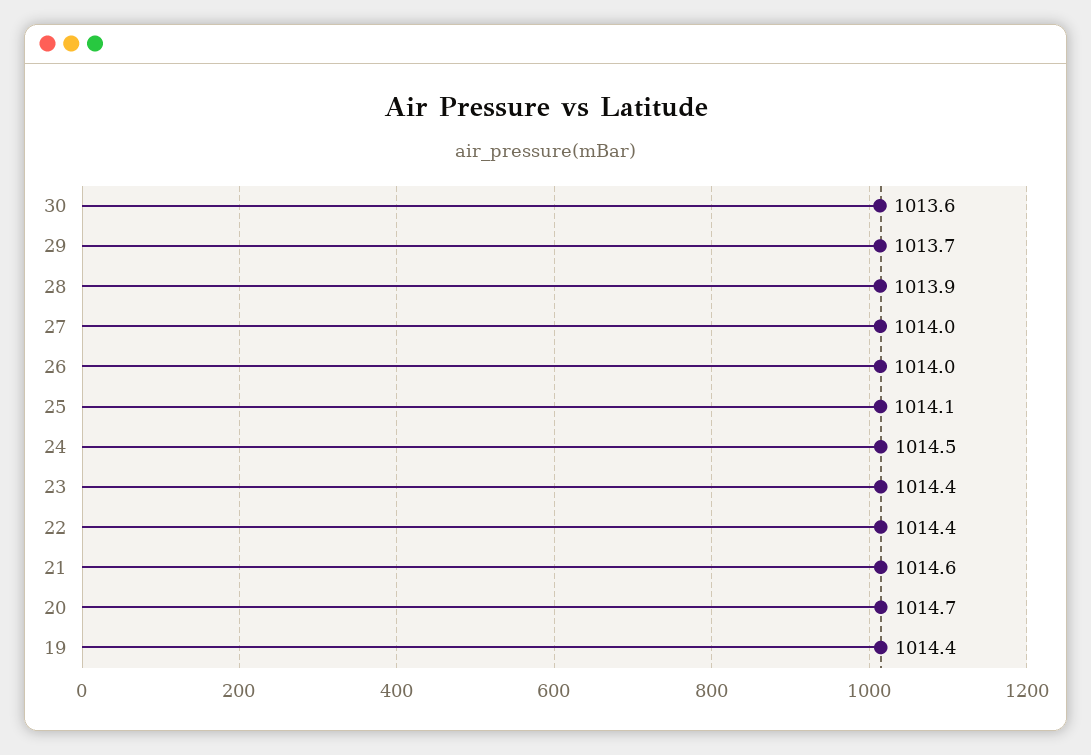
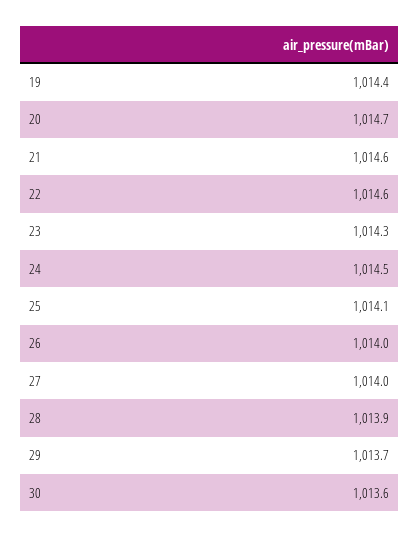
23: 1014.4 -> 1014.3
22: 1014.4 -> 1014.6

